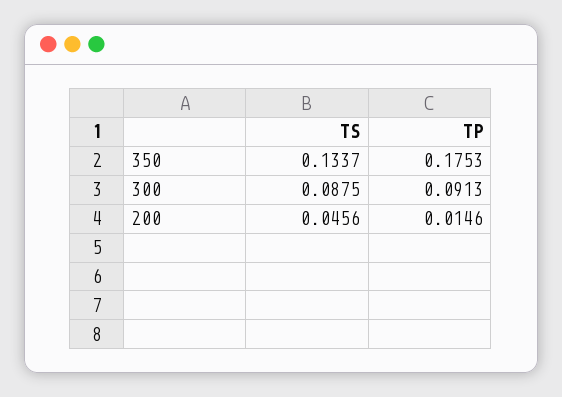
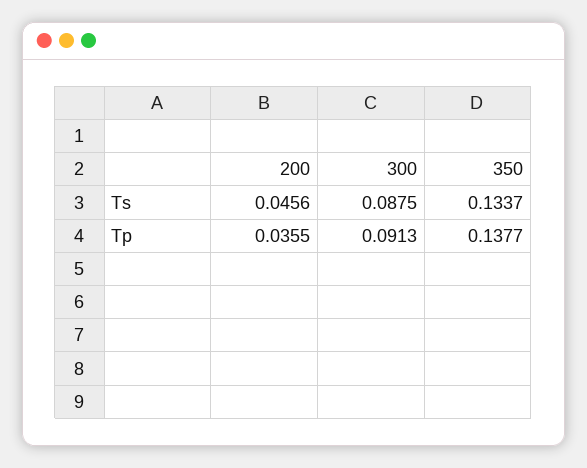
TP, 350: 0.1753 -> 0.1377
TP, 200: 0.0146 -> 0.0355

